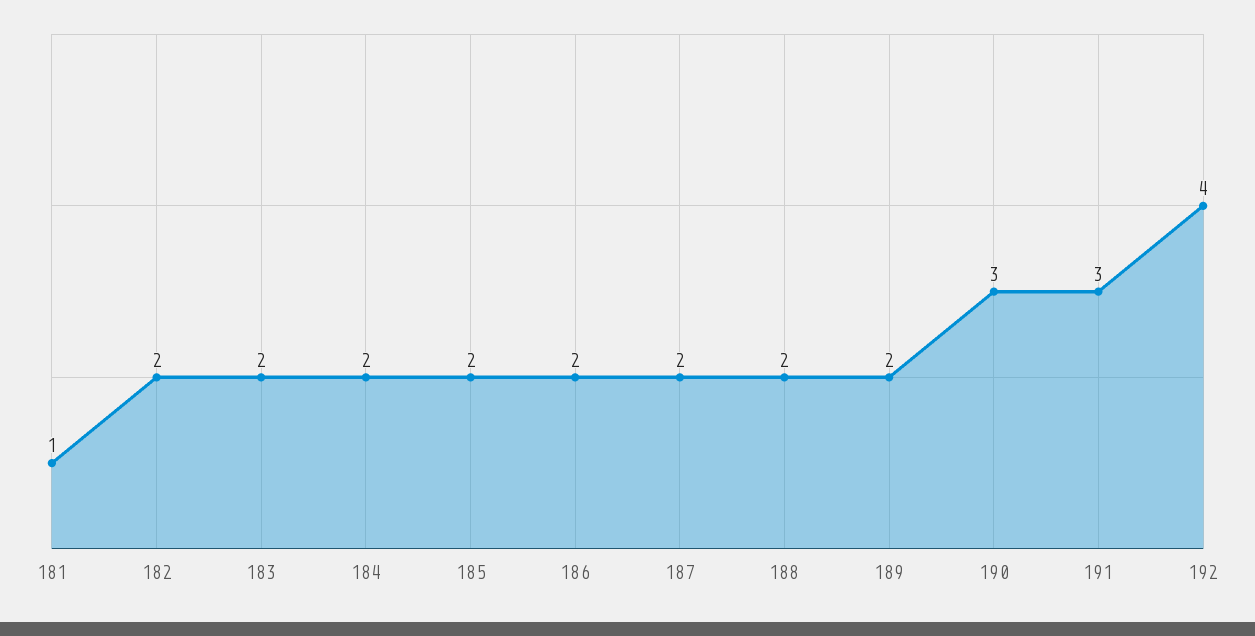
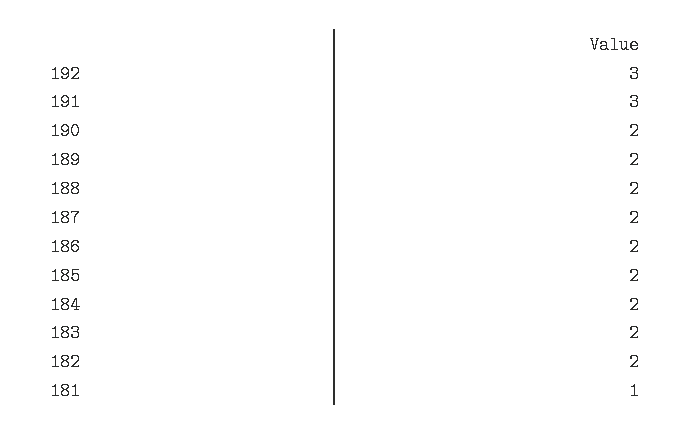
190: 3 -> 2
192: 4 -> 3

